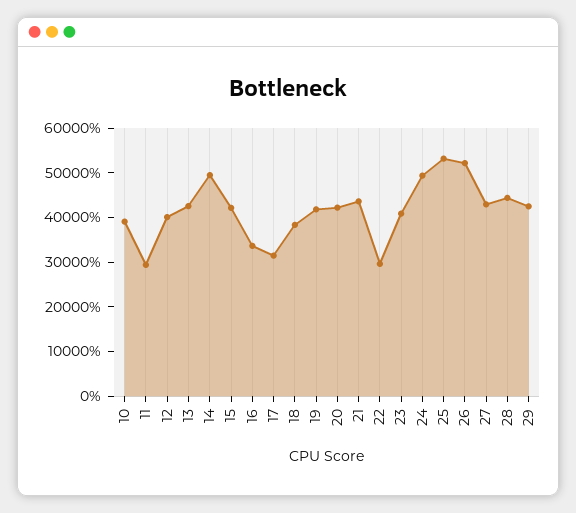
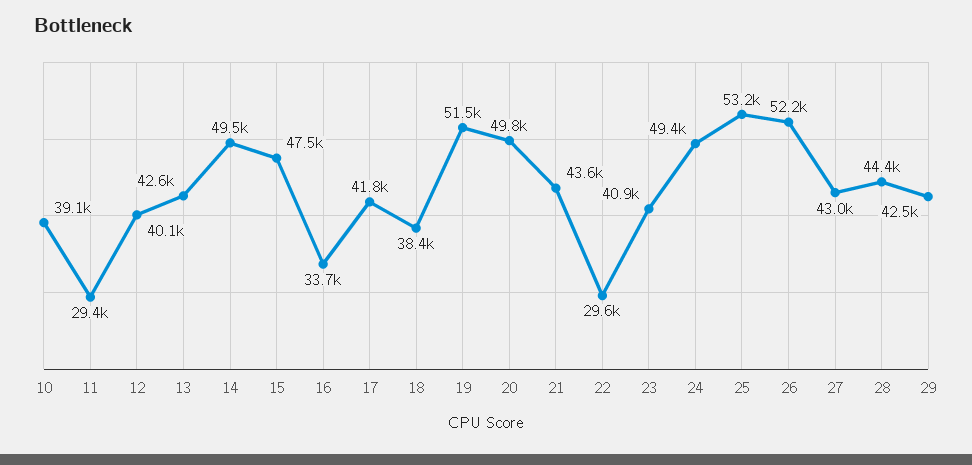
15: 42000 -> 47500
17: 32000 -> 41800
19: 42000 -> 51500
20: 42000 -> 49800

